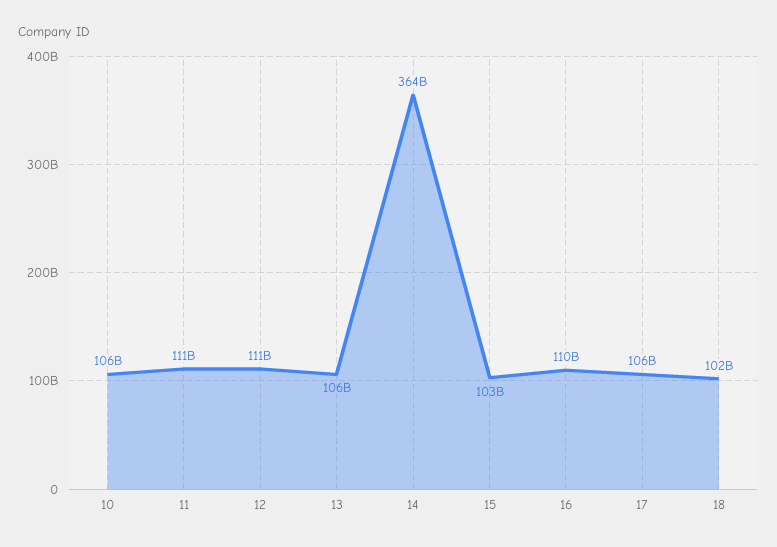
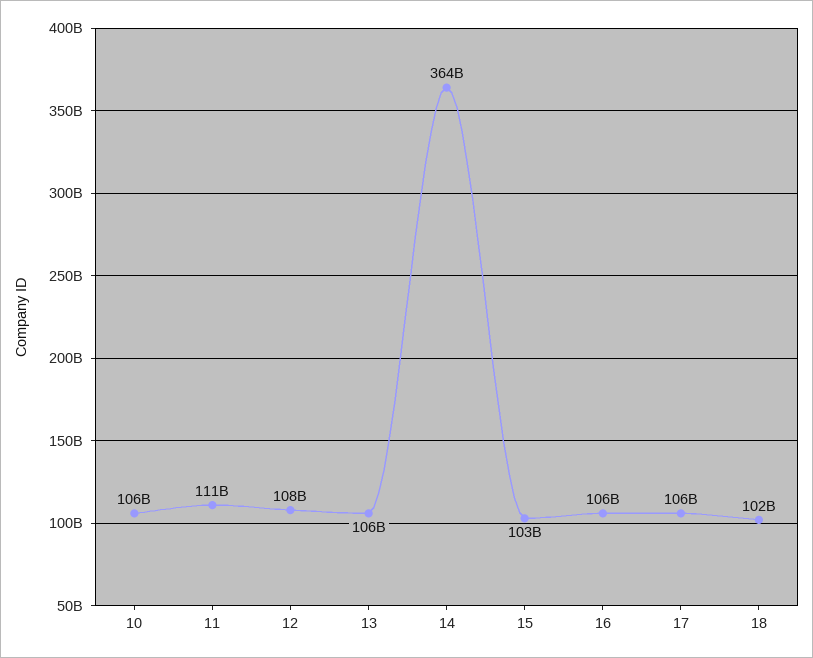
12: 111000000000 -> 108000000000
16: 110000000000 -> 106000000000

